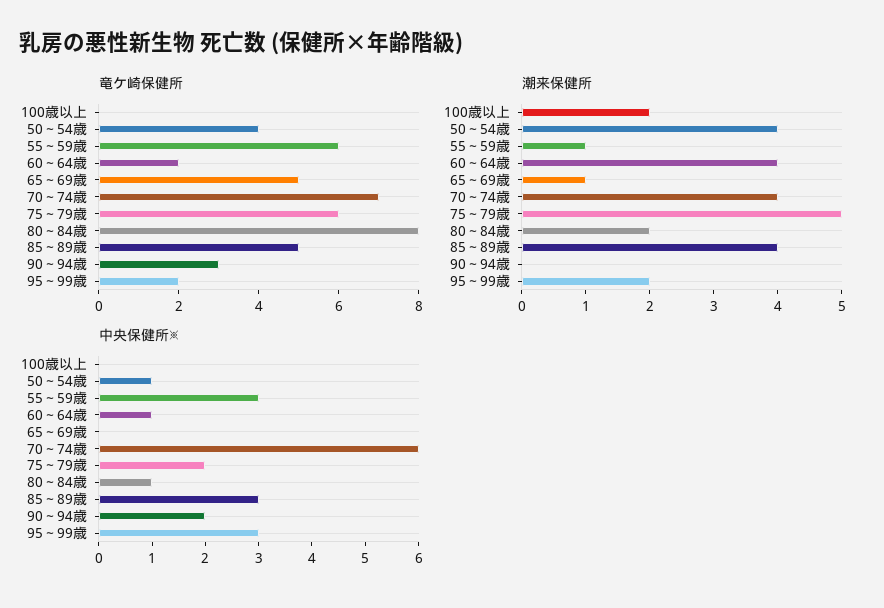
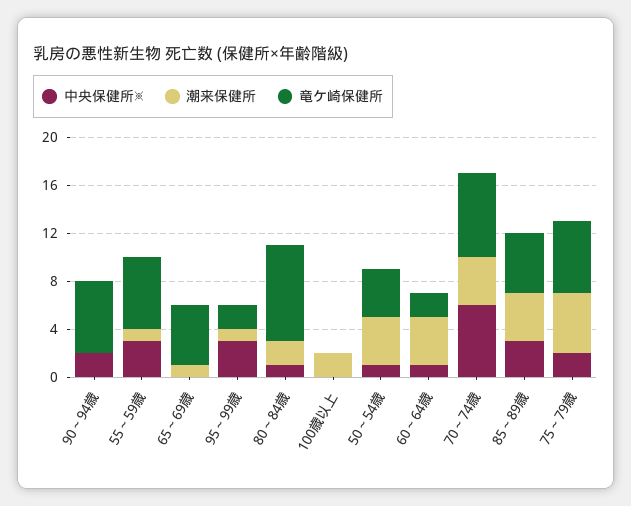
竜ケ崎保健所, 90～94歳: 3 -> 6
潮来保健所, 95～99歳: 2 -> 1

